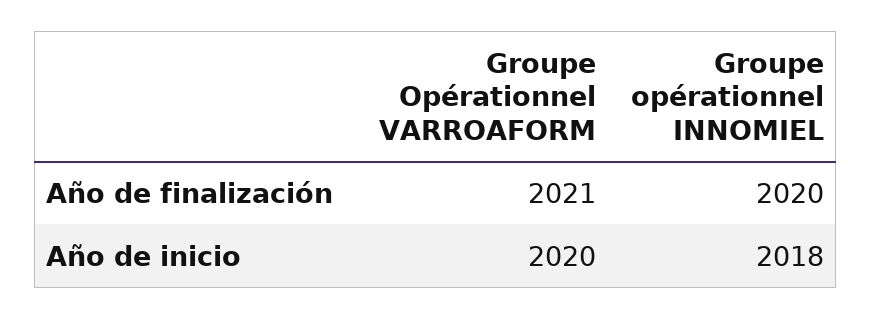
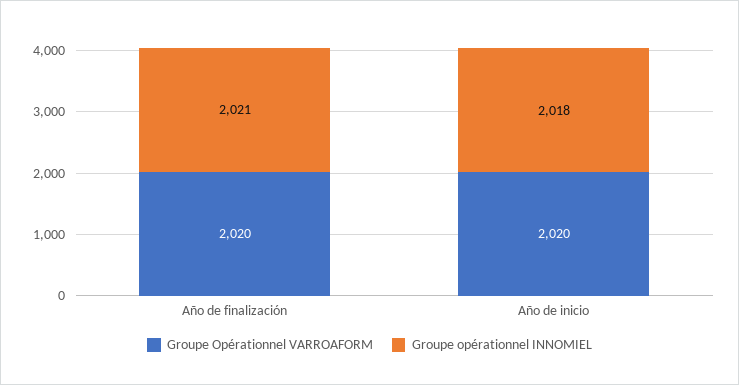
Groupe Opérationnel VARROAFORM, Año de finalización: 2021 -> 2020
Groupe opérationnel INNOMIEL, Año de finalización: 2020 -> 2021

